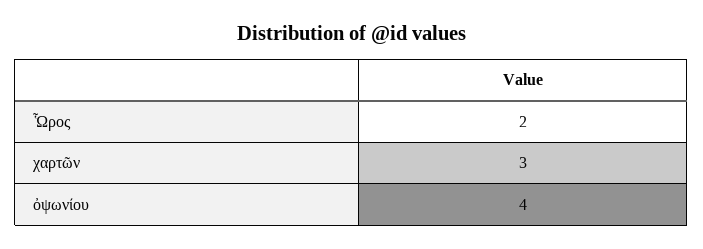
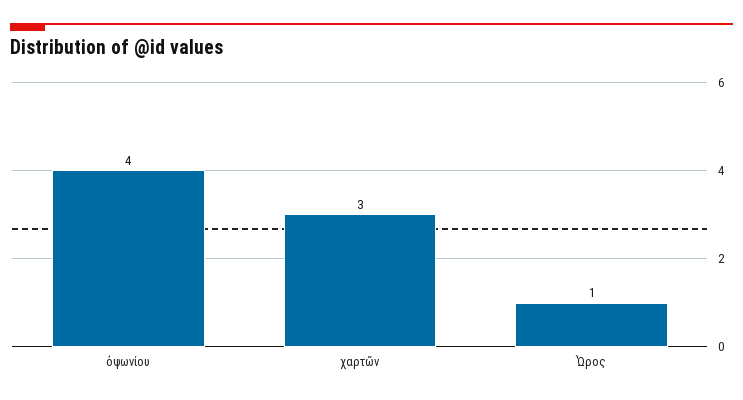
Ὧρος: 2 -> 1

